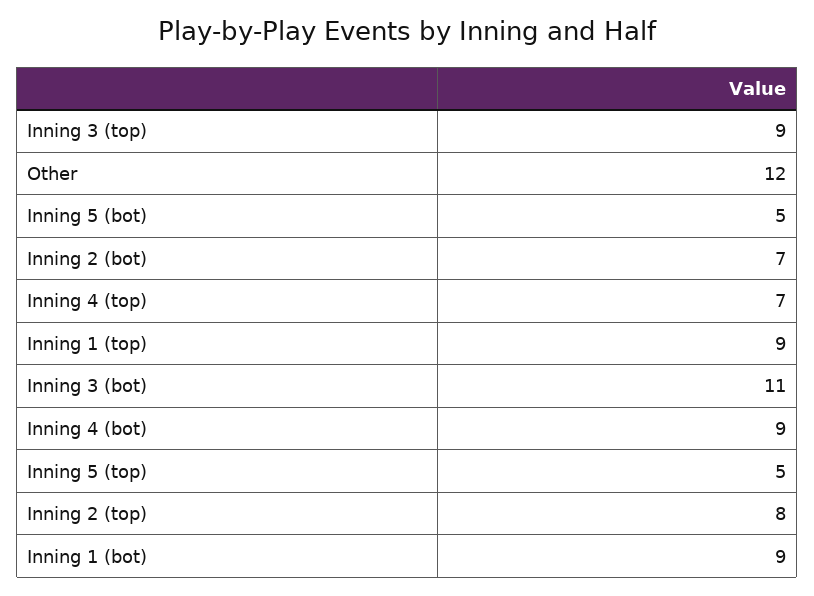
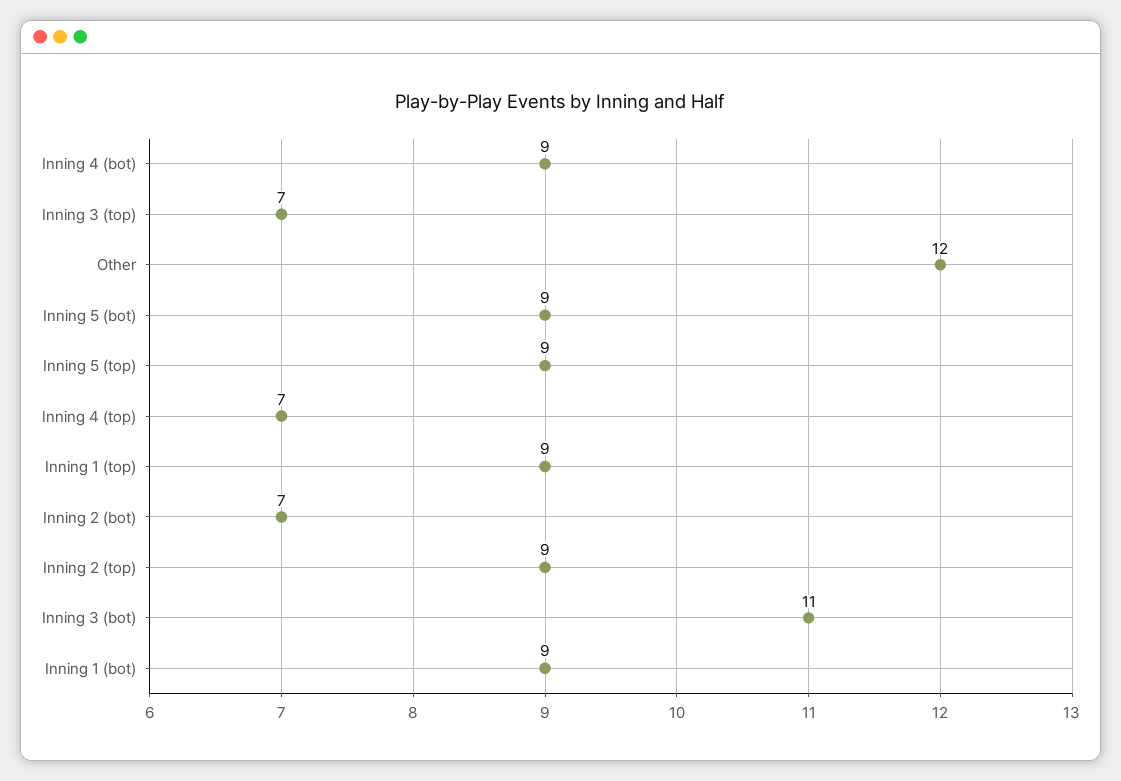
Inning 3 (top): 9 -> 7
Inning 5 (bot): 5 -> 9
Inning 5 (top): 5 -> 9
Inning 2 (top): 8 -> 9

